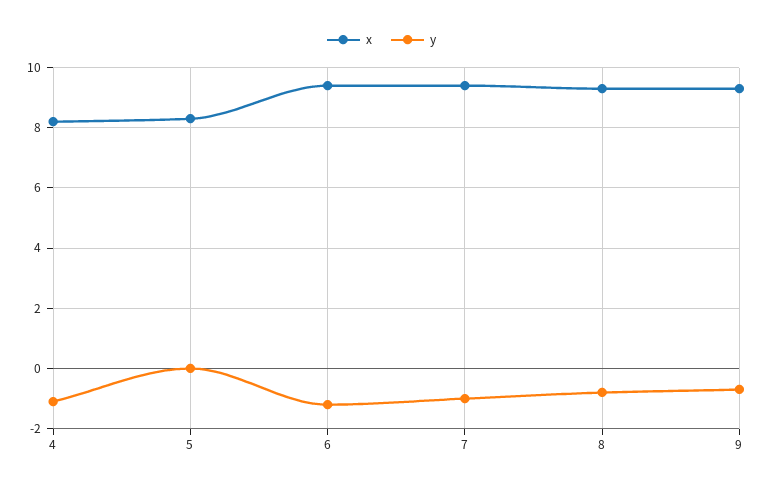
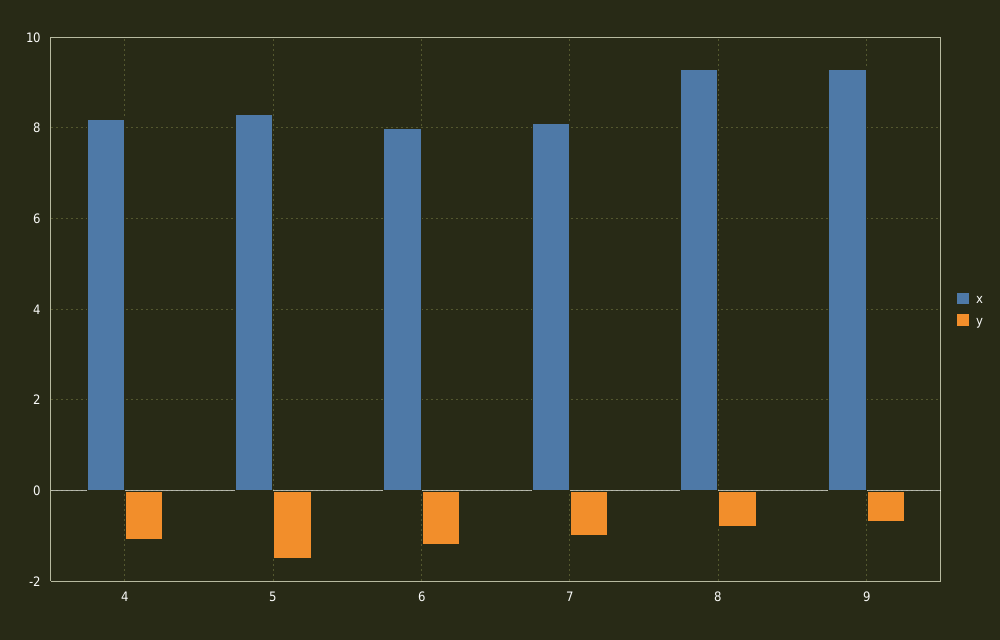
y, 5: 0 -> -1.5
x, 6: 9.5 -> 8
x, 7: 9.5 -> 8

